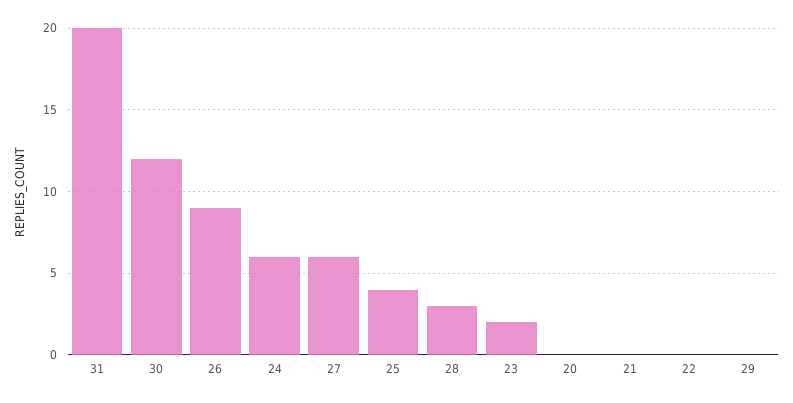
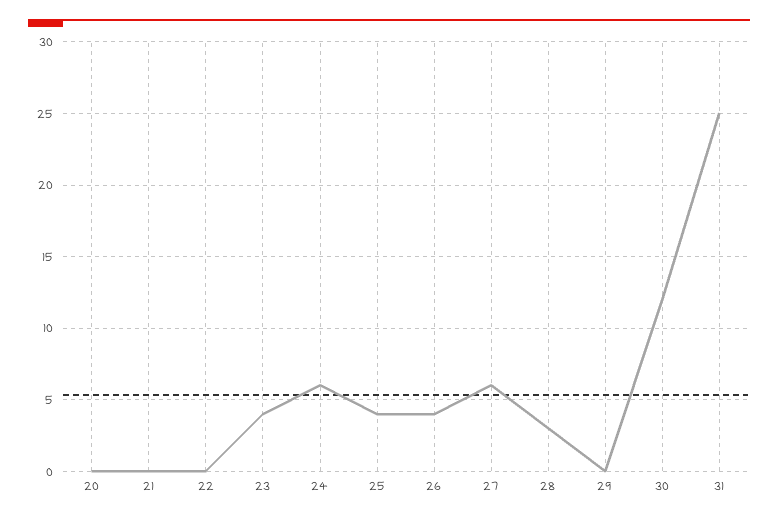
31: 20 -> 25
26: 9 -> 4
23: 2 -> 4

